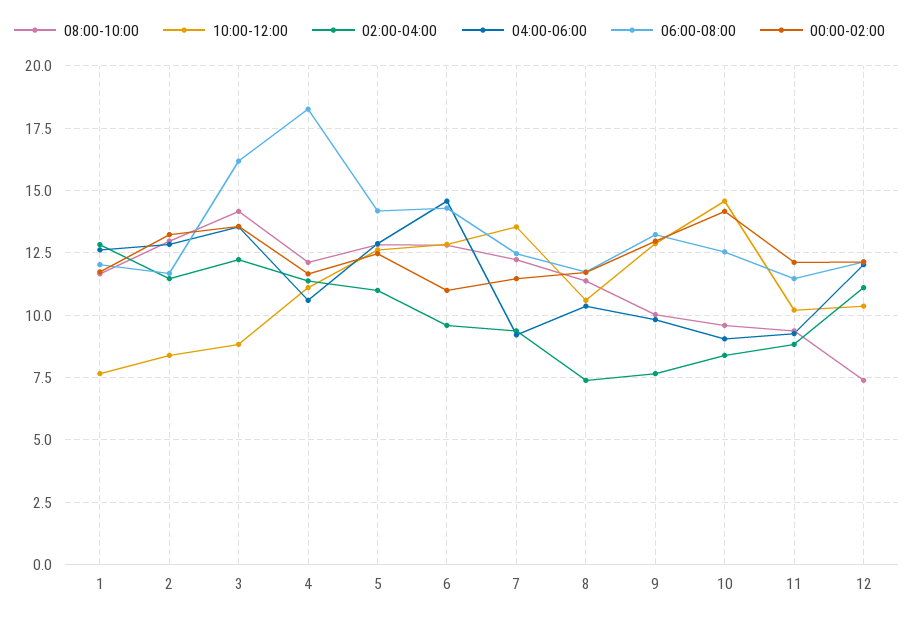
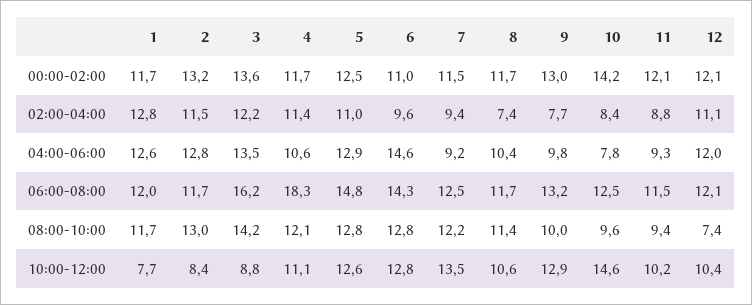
06:00-08:00, 5: 14.25 -> 14.8
04:00-06:00, 10: 9 -> 7.8

